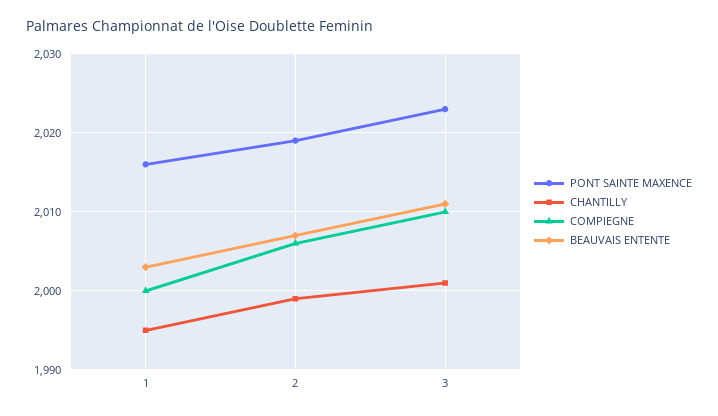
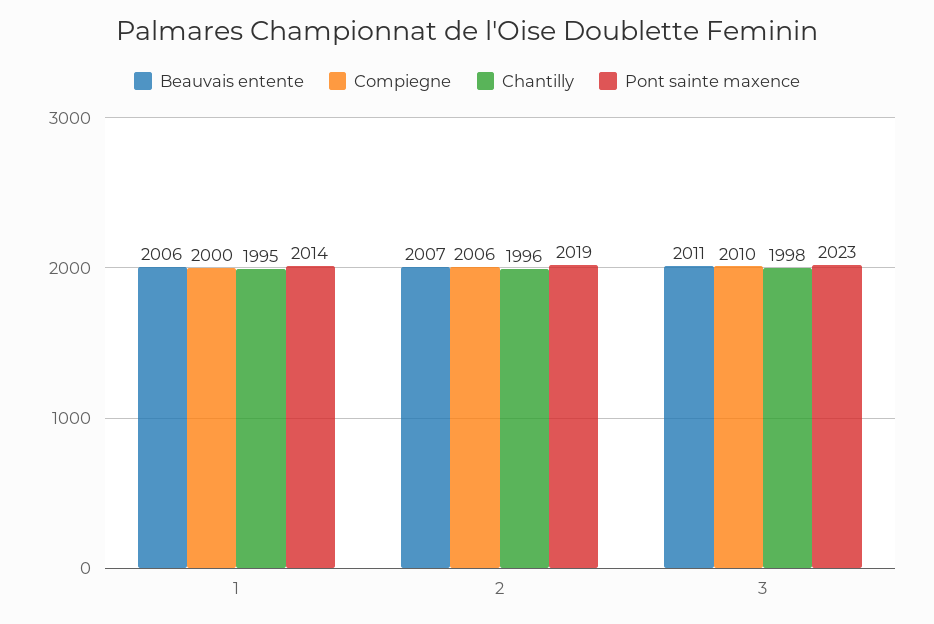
PONT SAINTE MAXENCE, 1: 2016 -> 2014
BEAUVAIS ENTENTE, 1: 2003 -> 2006
CHANTILLY, 2: 1999 -> 1996
CHANTILLY, 3: 2001 -> 1998

